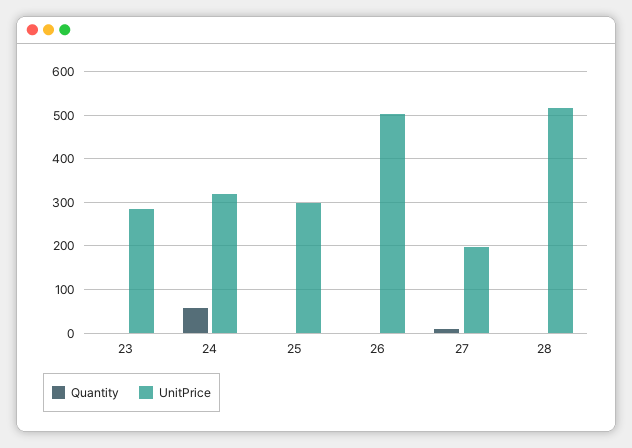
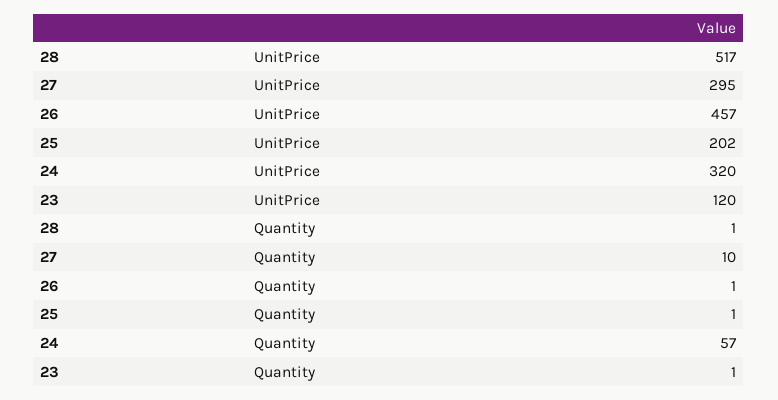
UnitPrice, 23: 280 -> 120
UnitPrice, 25: 300 -> 202
UnitPrice, 26: 500 -> 457
UnitPrice, 27: 200 -> 295

